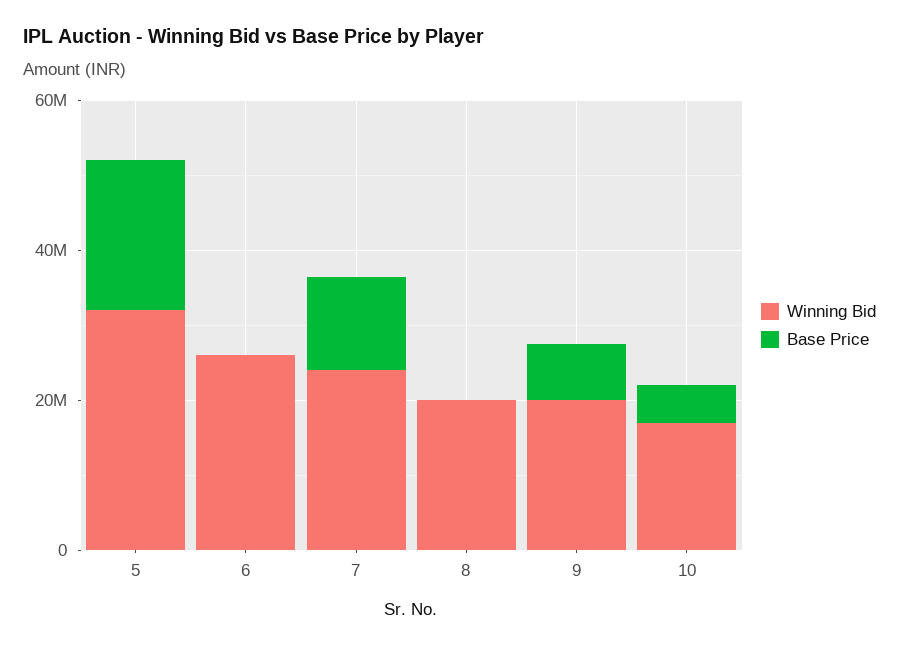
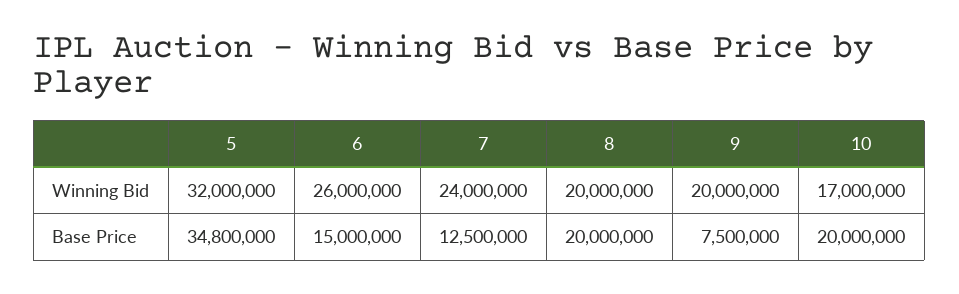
Base Price, 5: 20000000 -> 34800000
Base Price, 6: 0 -> 15000000
Base Price, 8: 0 -> 20000000
Base Price, 10: 5000000 -> 20000000

